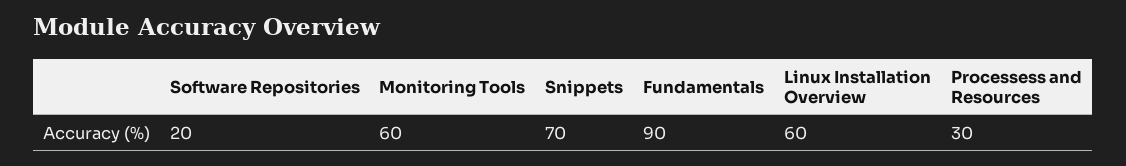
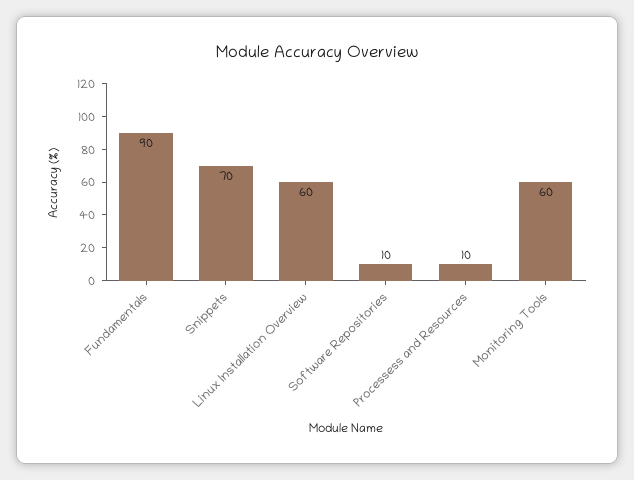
Software Repositories: 20 -> 10
Processess and Resources: 30 -> 10

